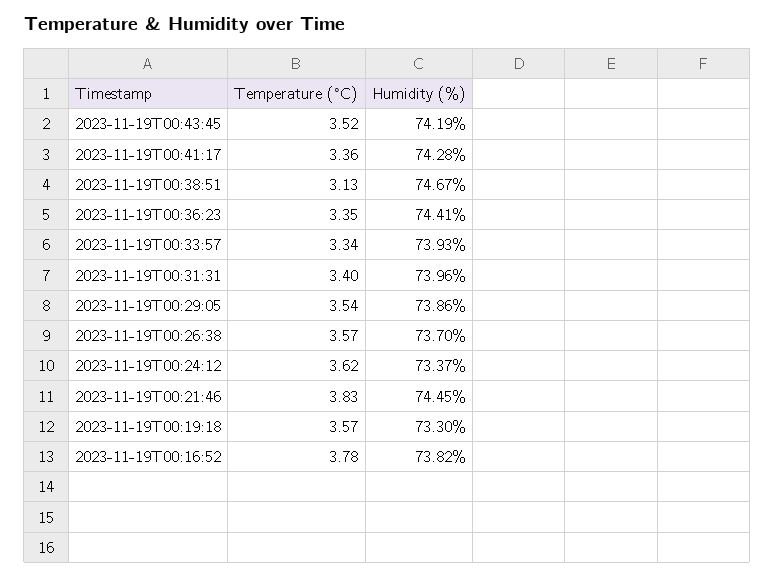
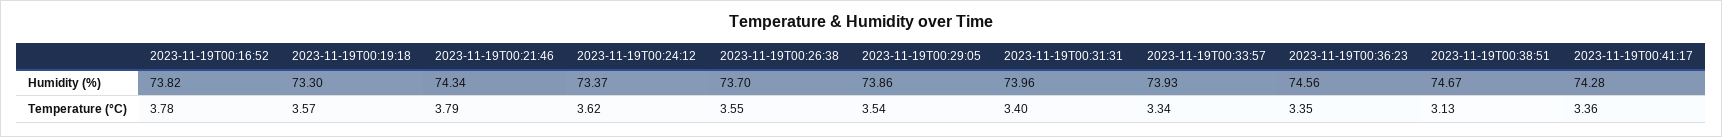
Temperature (°C), 2023-11-19T00:43:45: 3.52 -> none
Humidity (%), 2023-11-19T00:43:45: 74.19 -> none
Humidity (%), 2023-11-19T00:36:23: 74.41 -> 74.56
Temperature (°C), 2023-11-19T00:26:38: 3.57 -> 3.55
Temperature (°C), 2023-11-19T00:21:46: 3.83 -> 3.79
Humidity (%), 2023-11-19T00:21:46: 74.45 -> 74.34

